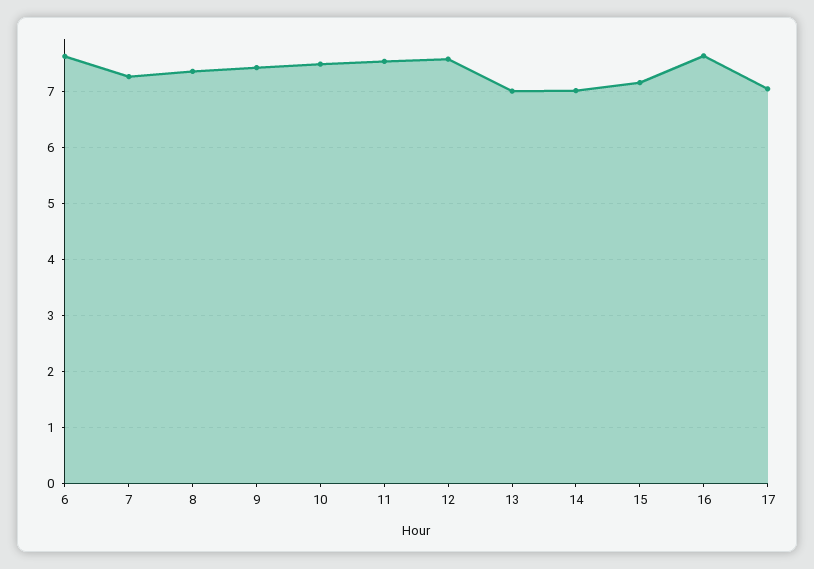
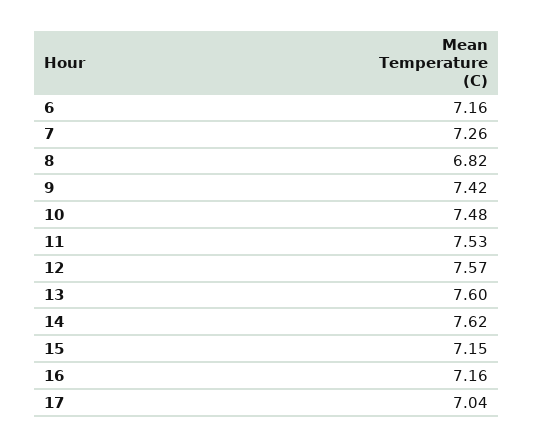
6: 7.6 -> 7.16
8: 7.4 -> 6.82
13: 7 -> 7.6
14: 7 -> 7.62
16: 7.6 -> 7.16

